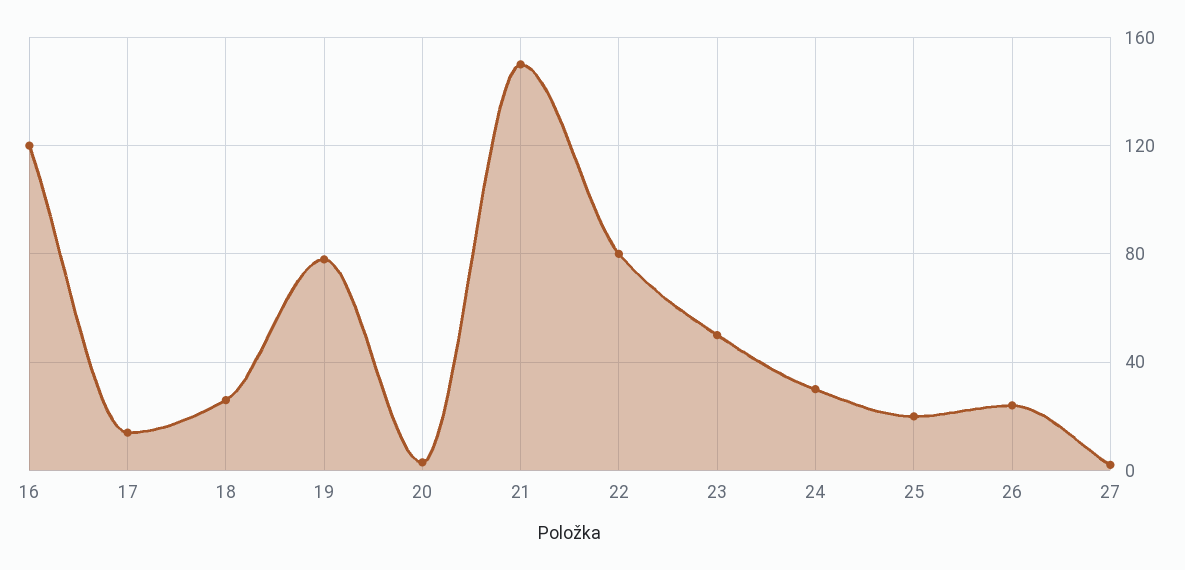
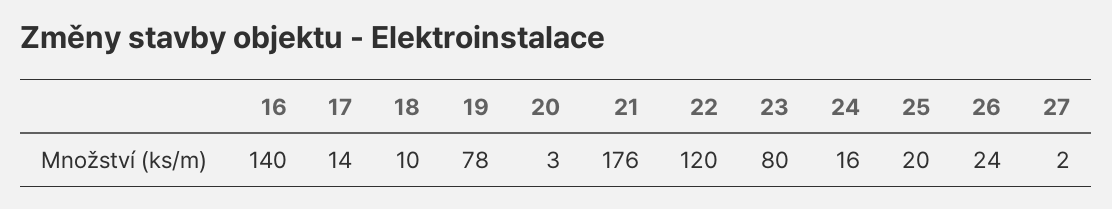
16: 120 -> 140
18: 25 -> 10
21: 150 -> 176
22: 80 -> 120
23: 50 -> 80
24: 30 -> 16

